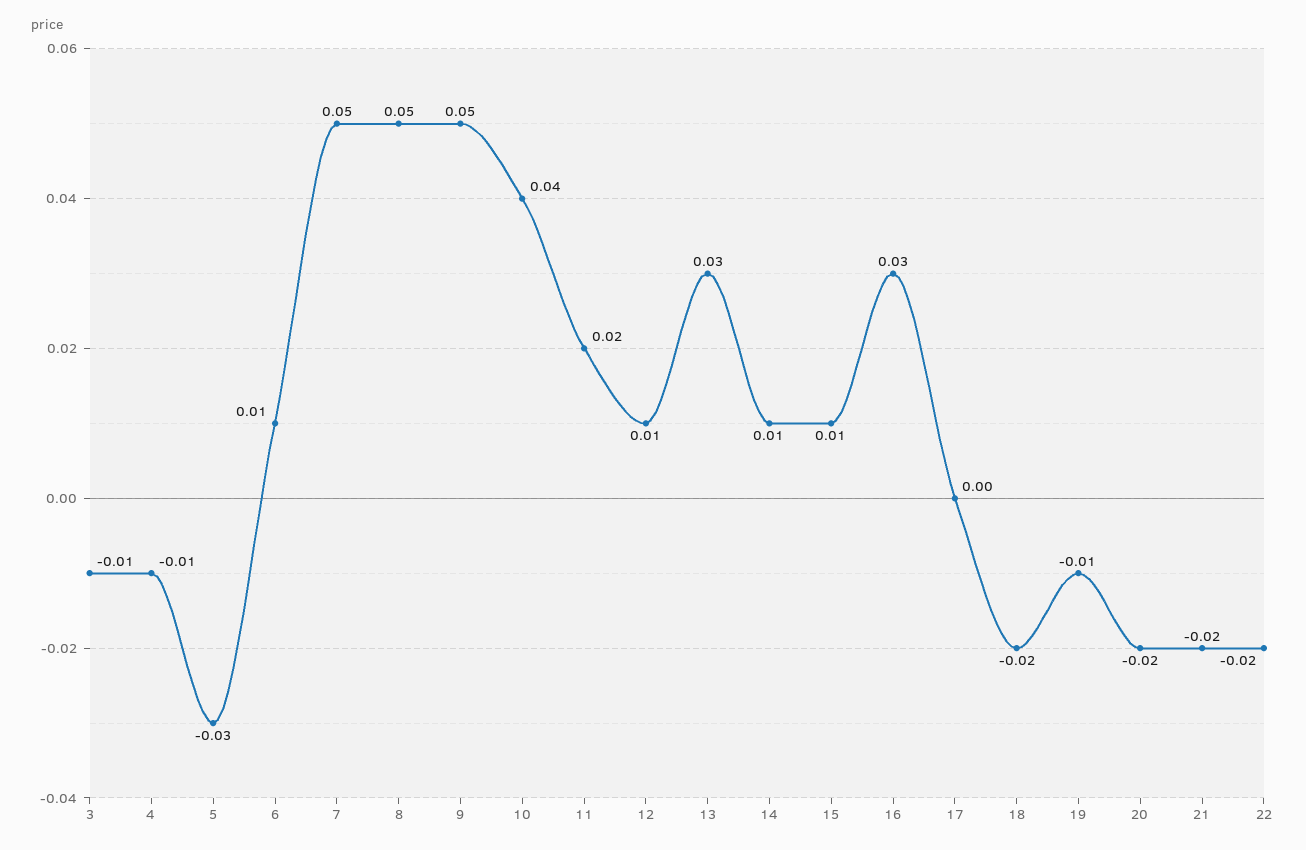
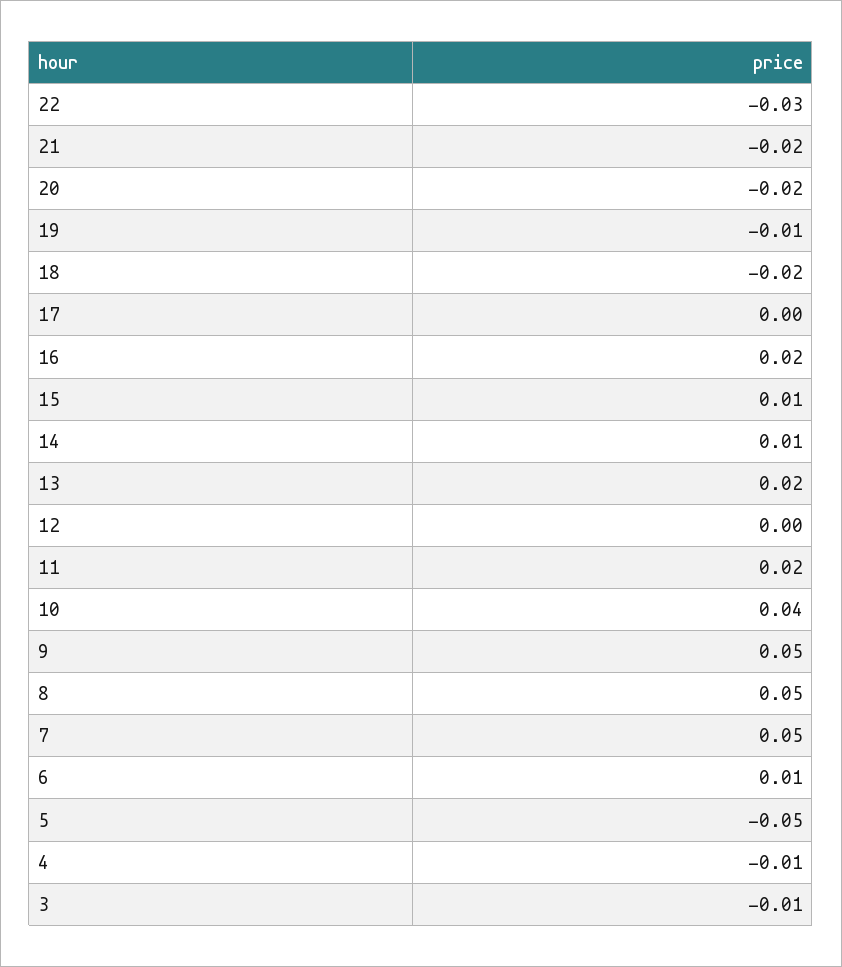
5: -0.03 -> -0.05
12: 0.01 -> 0
13: 0.03 -> 0.02
16: 0.03 -> 0.02
22: -0.02 -> -0.03

